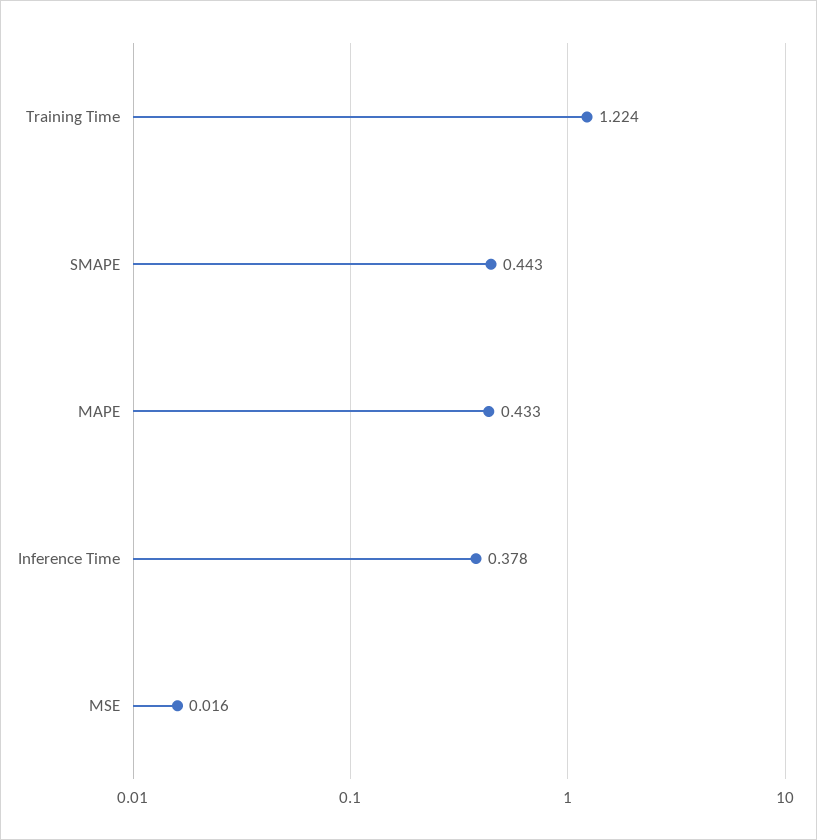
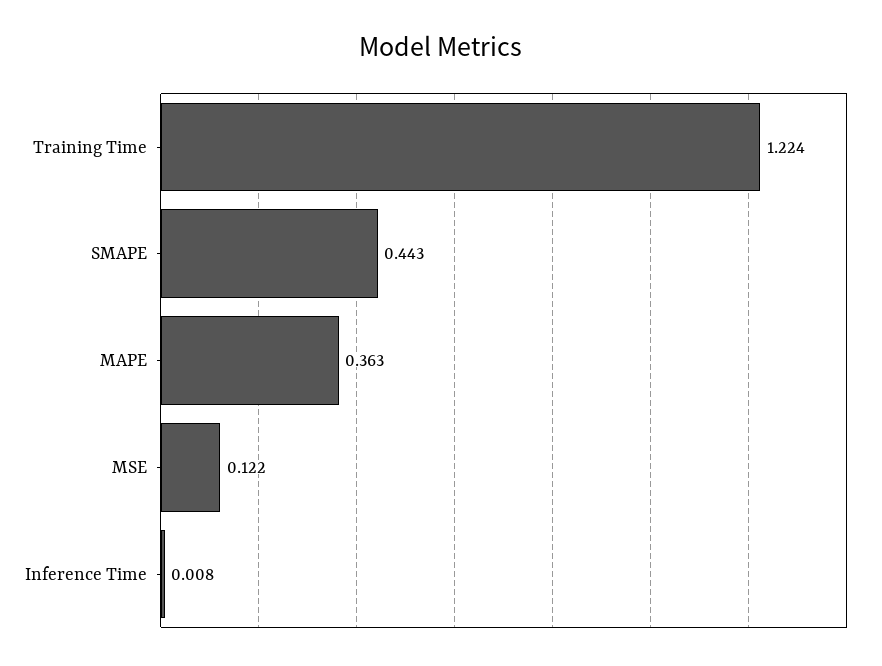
MAPE: 0.433 -> 0.363
Inference Time: 0.378 -> 0.008
MSE: 0.016 -> 0.122

